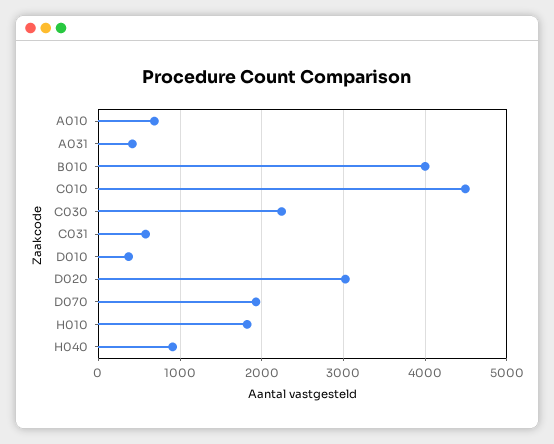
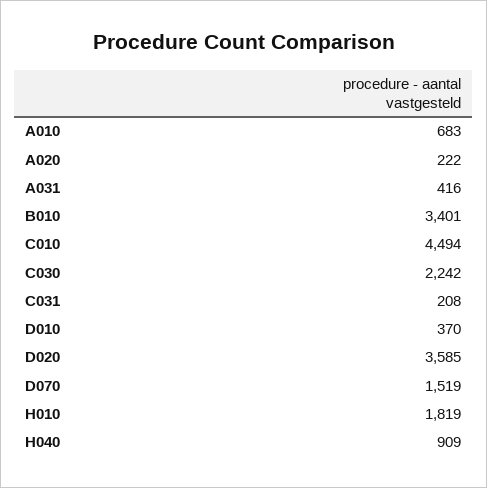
B010: 4000 -> 3401
C031: 600 -> 208
D020: 3000 -> 3585
D070: 1900 -> 1519
A020: none -> 222

